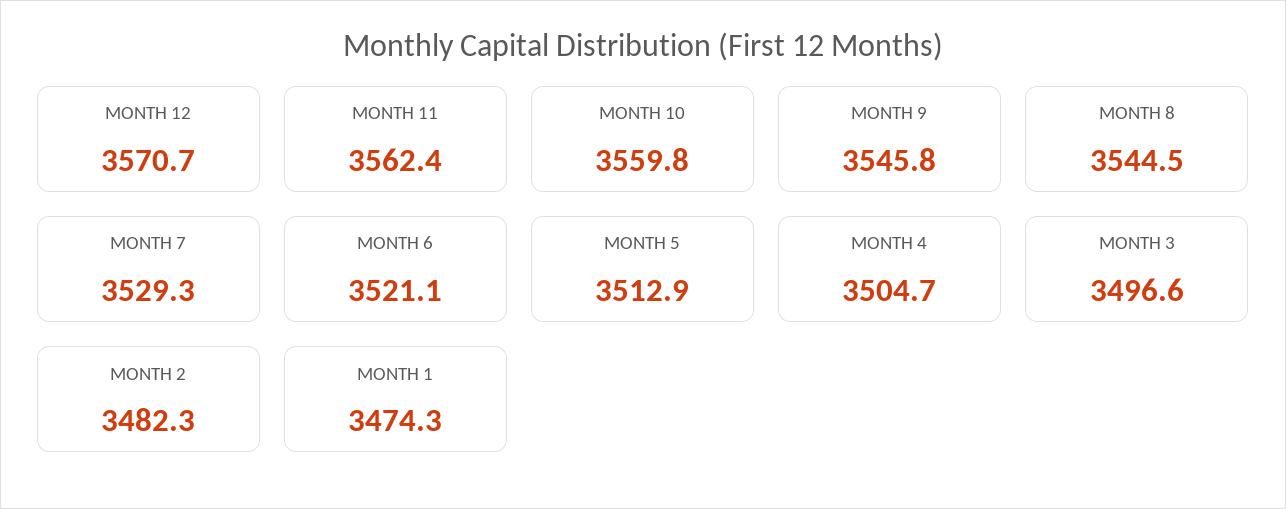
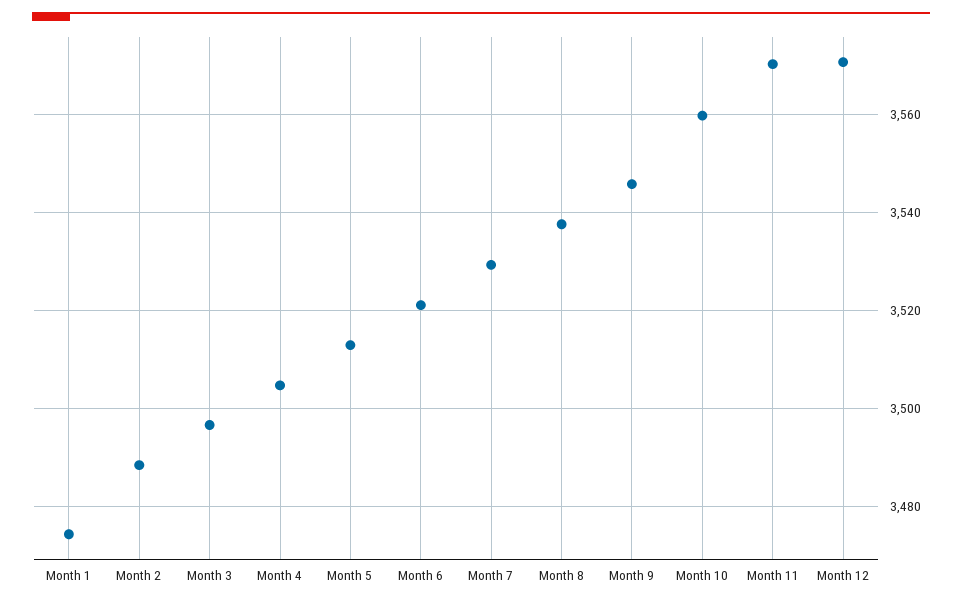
MONTH 11: 3562.4 -> 3570
MONTH 8: 3544.5 -> 3538
MONTH 2: 3482.3 -> 3488

